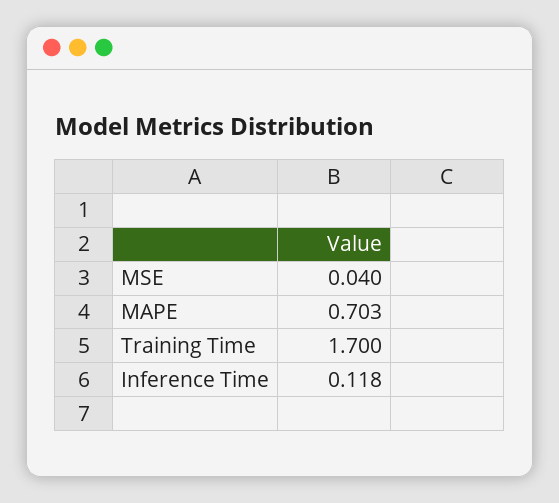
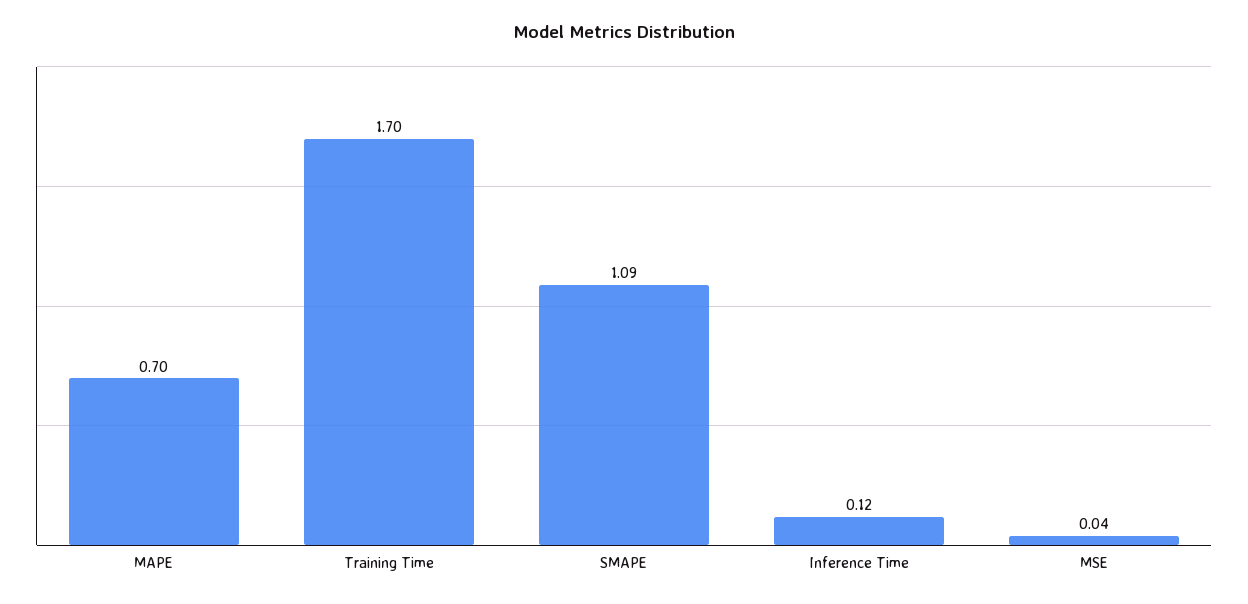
SMAPE: none -> 1.09

